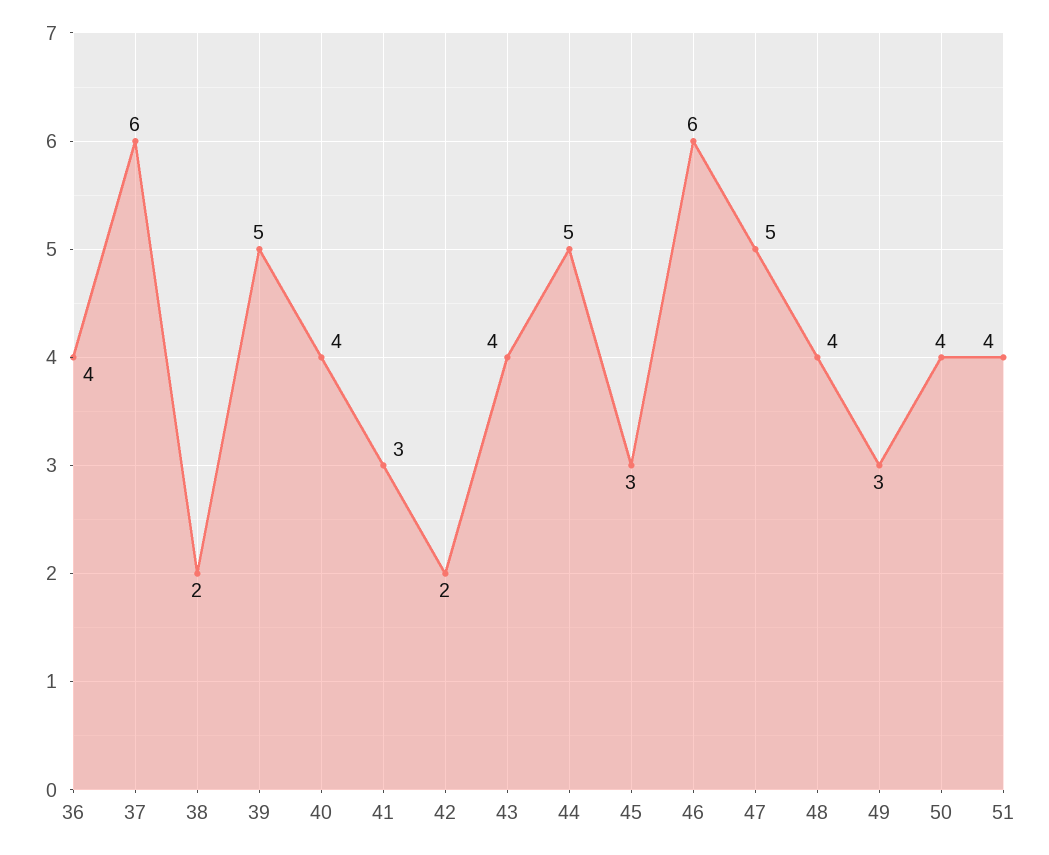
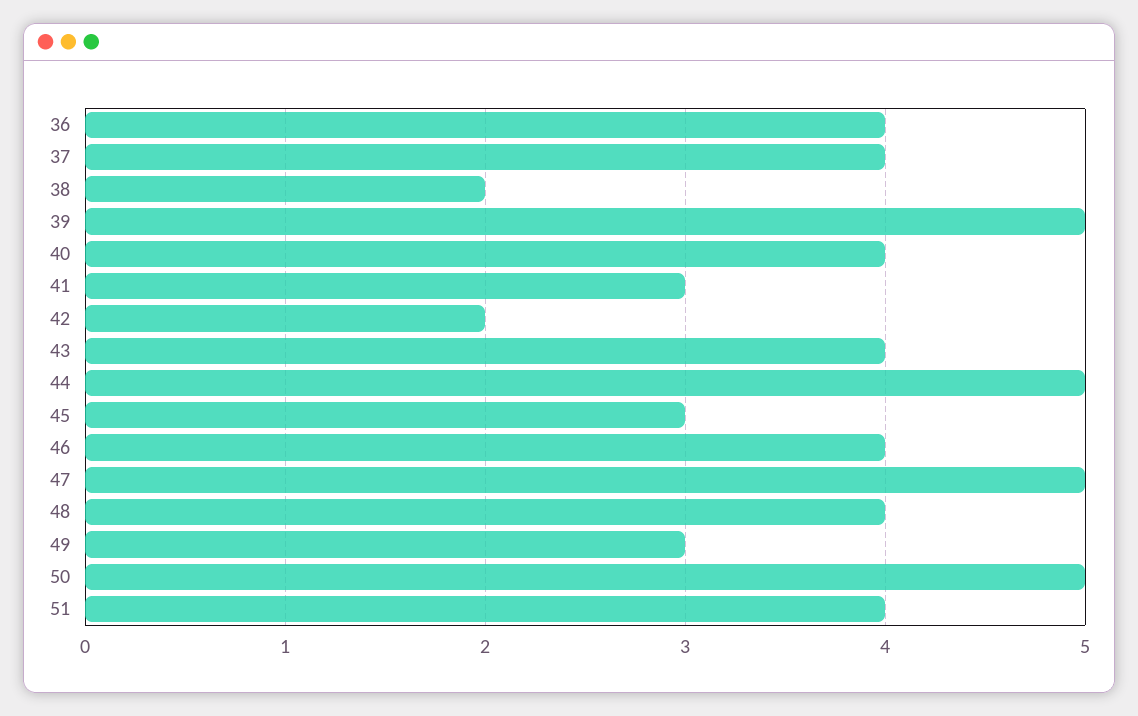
37: 6 -> 4
46: 6 -> 4
50: 4 -> 5

